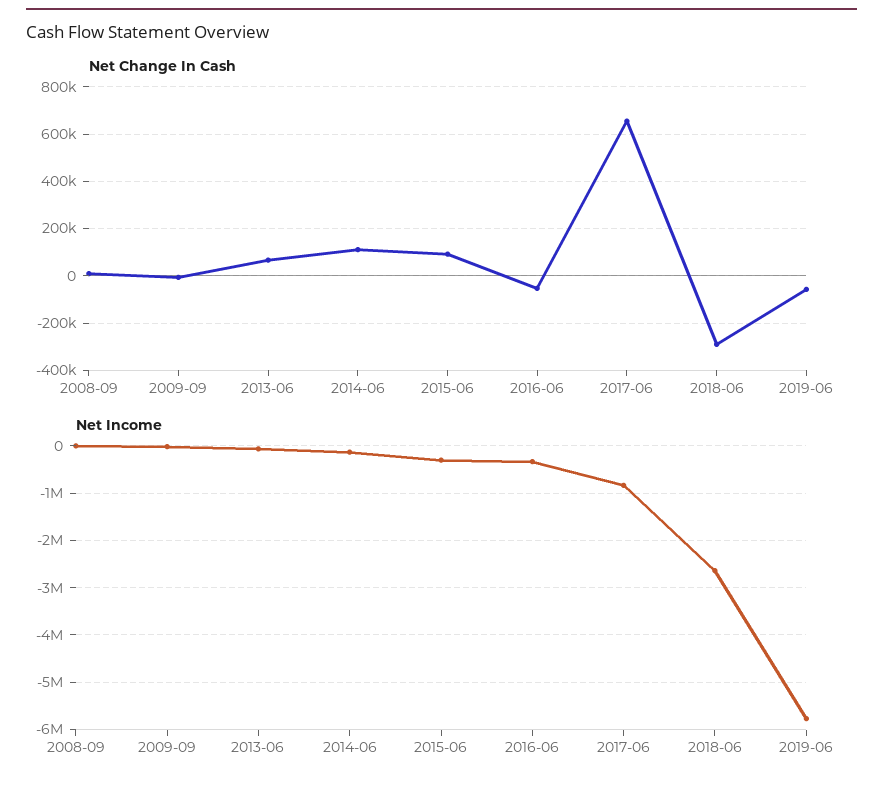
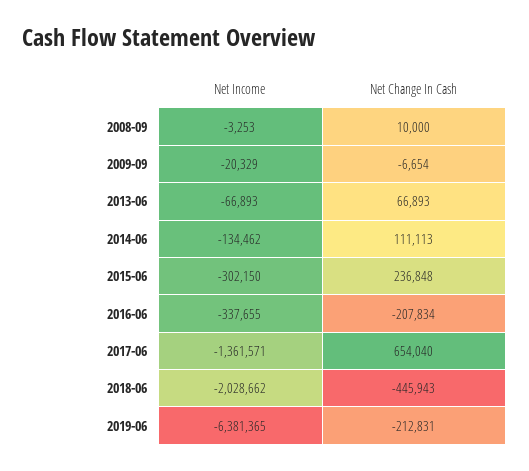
Net Change In Cash, 2015-06: 100000 -> 236848
Net Change In Cash, 2016-06: -50000 -> -207834
Net Change In Cash, 2018-06: -300000 -> -445943
Net Change In Cash, 2019-06: -50000 -> -212831
Net Income, 2017-06: -800000 -> -1361571
Net Income, 2018-06: -2600000 -> -2028662
Net Income, 2019-06: -5800000 -> -6381365

